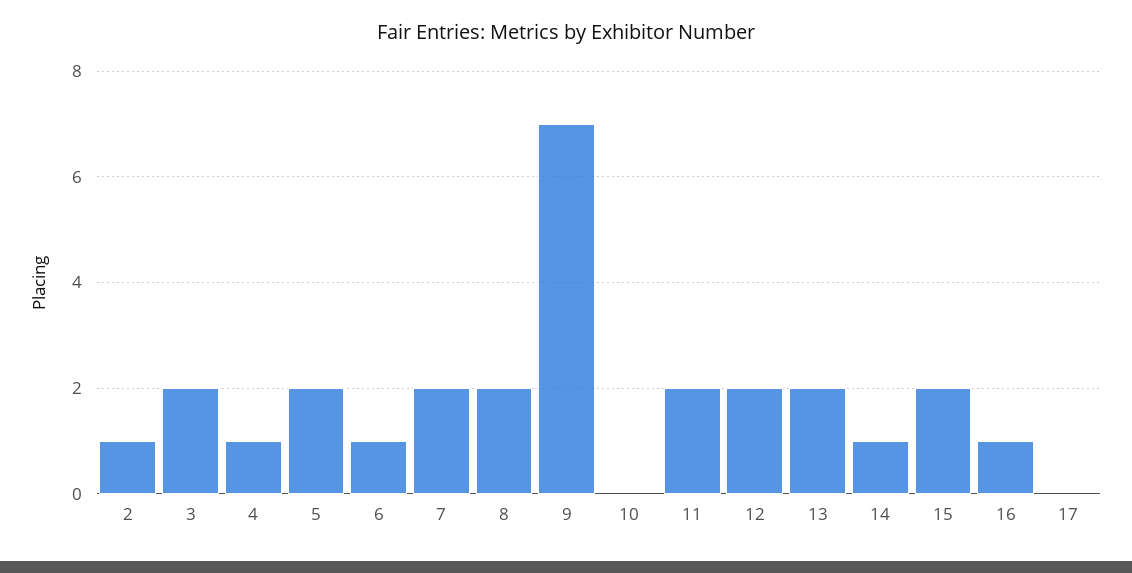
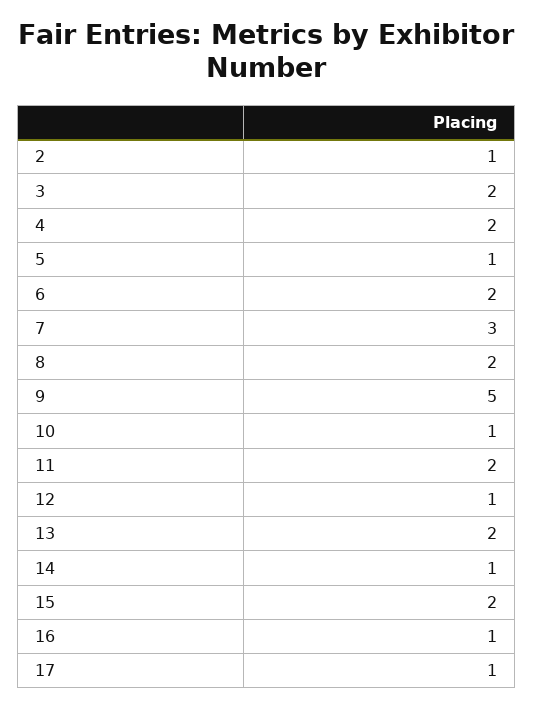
4: 1 -> 2
5: 2 -> 1
6: 1 -> 2
7: 2 -> 3
9: 7 -> 5
10: 0 -> 1
12: 2 -> 1
17: 0 -> 1

